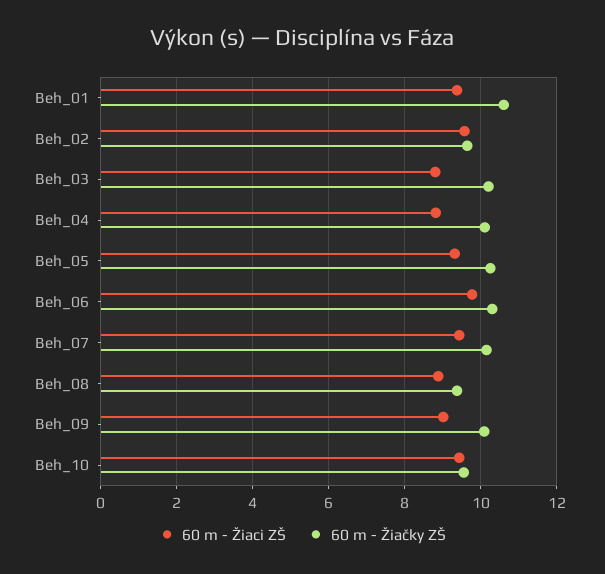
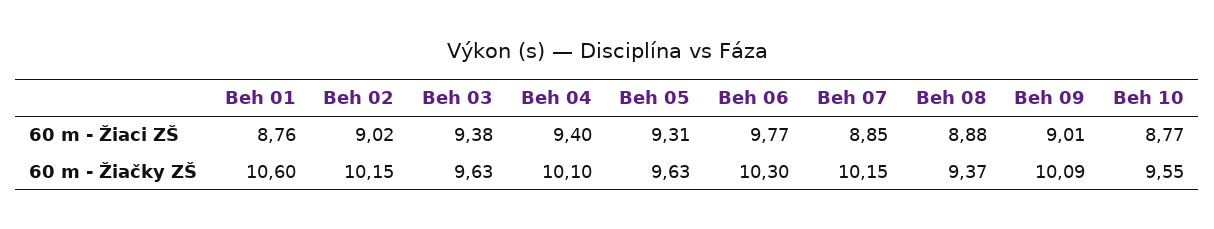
60 m - Žiaci ZŠ, Beh_01: 9.4 -> 8.76
60 m - Žiaci ZŠ, Beh_02: 9.6 -> 9.02
60 m - Žiačky ZŠ, Beh_02: 9.6 -> 10.15
60 m - Žiaci ZŠ, Beh_03: 8.8 -> 9.38
60 m - Žiačky ZŠ, Beh_03: 10.2 -> 9.63
60 m - Žiaci ZŠ, Beh_04: 8.8 -> 9.4
60 m - Žiačky ZŠ, Beh_05: 10.2 -> 9.63
60 m - Žiaci ZŠ, Beh_07: 9.4 -> 8.85
60 m - Žiaci ZŠ, Beh_10: 9.4 -> 8.77

